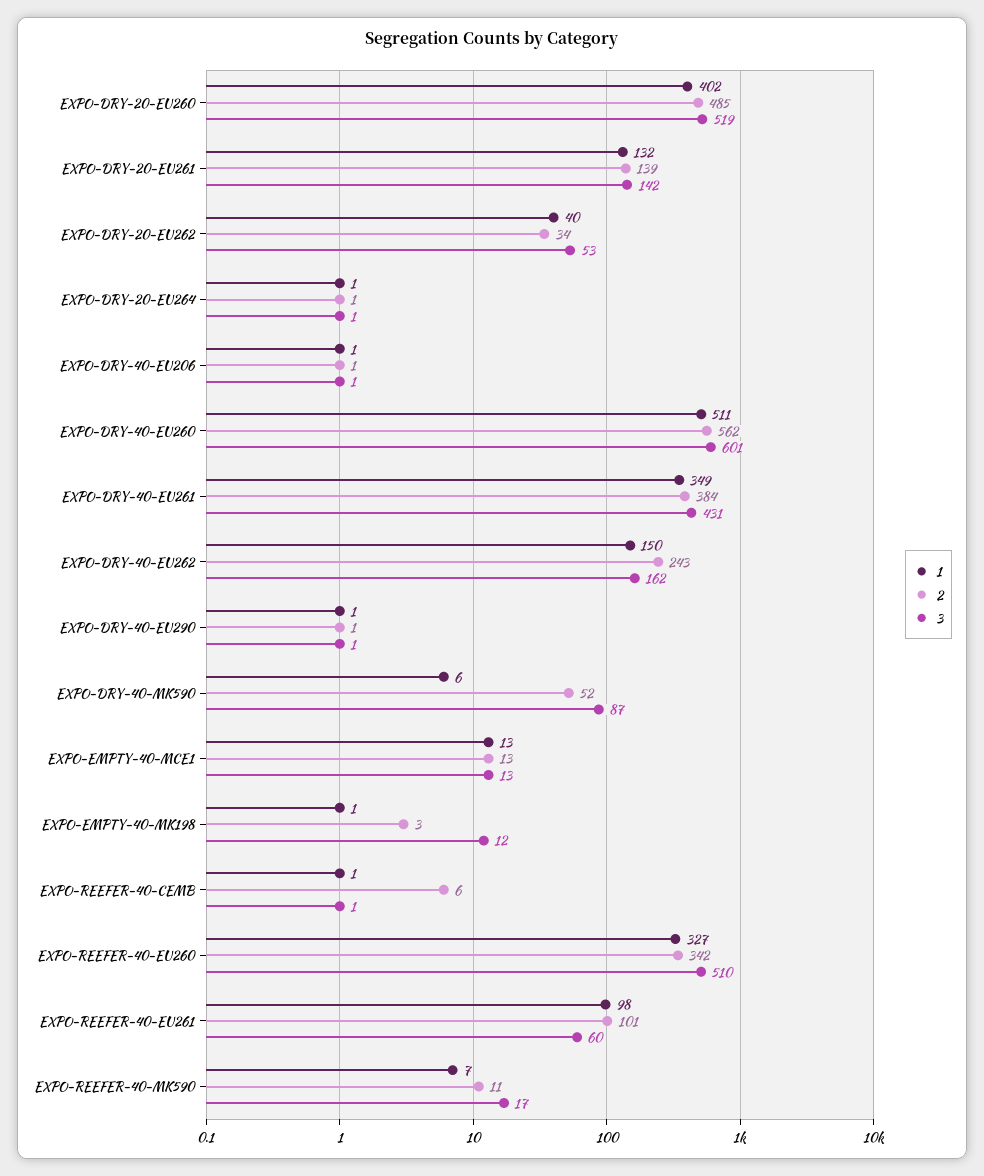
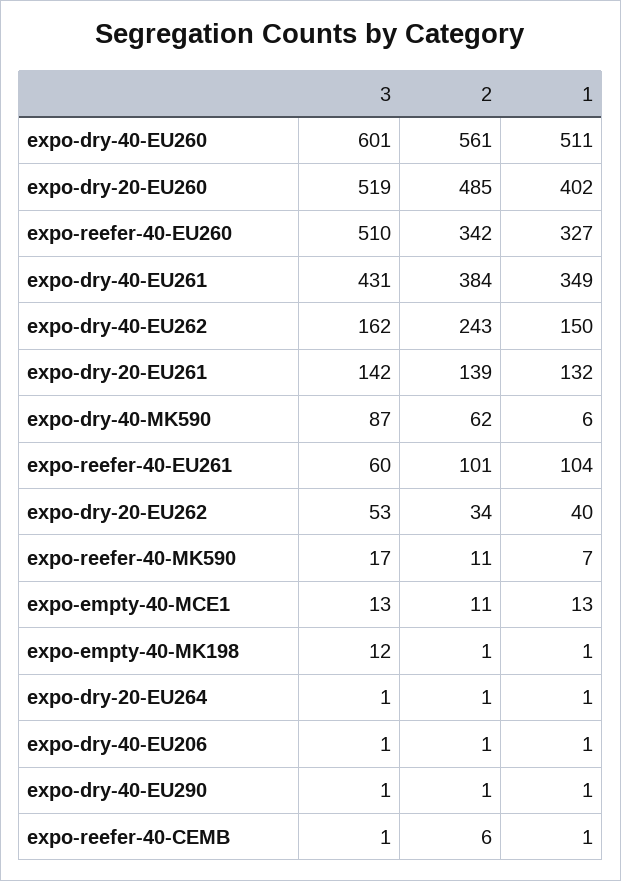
2, EXPO-DRY-40-EU260: 562 -> 561
2, EXPO-DRY-40-MK590: 52 -> 62
2, EXPO-EMPTY-40-MCE1: 13 -> 11
2, EXPO-EMPTY-40-MK198: 3 -> 1
1, EXPO-REEFER-40-EU261: 98 -> 104

